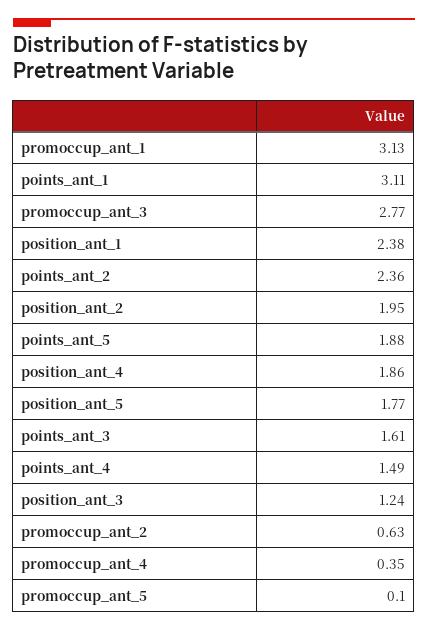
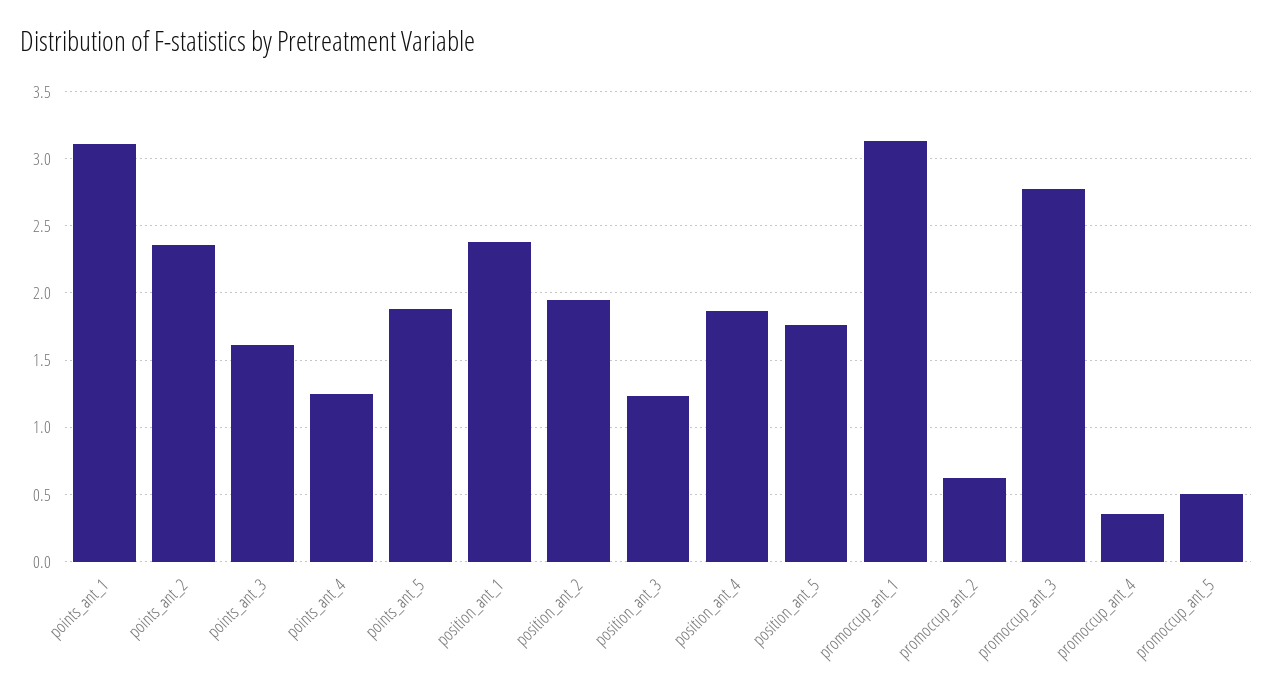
points_ant_4: 1.49 -> 1.25
promoccup_ant_5: 0.1 -> 0.5

